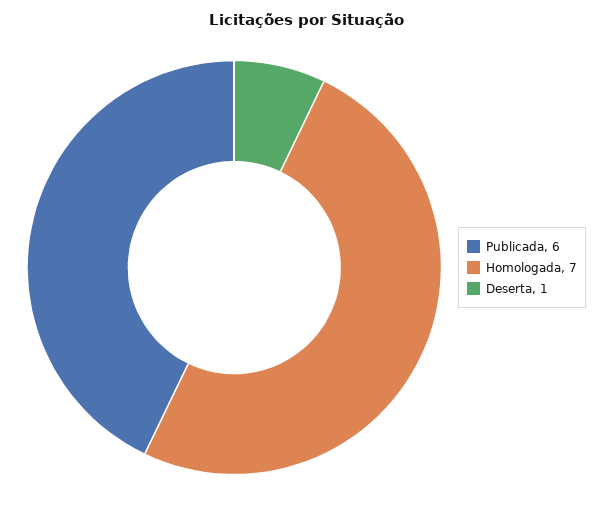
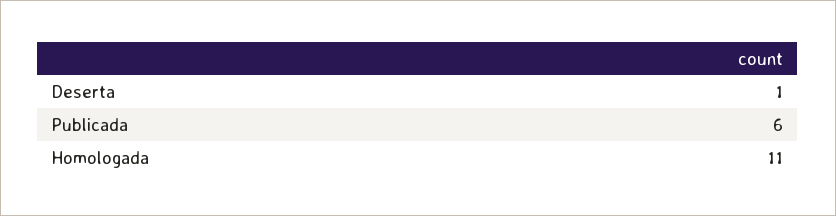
Homologada: 7 -> 11

